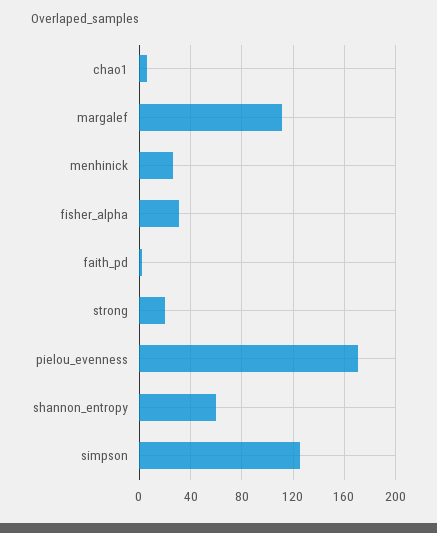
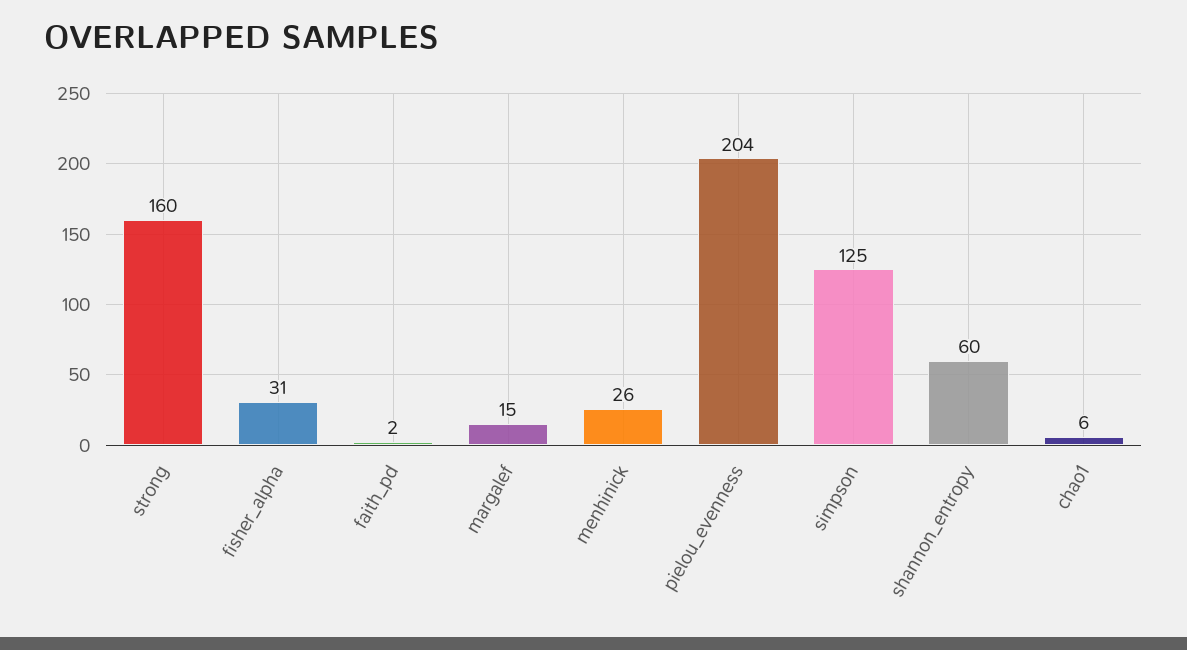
margalef: 110 -> 15
strong: 20 -> 160
pielou_evenness: 170 -> 204

